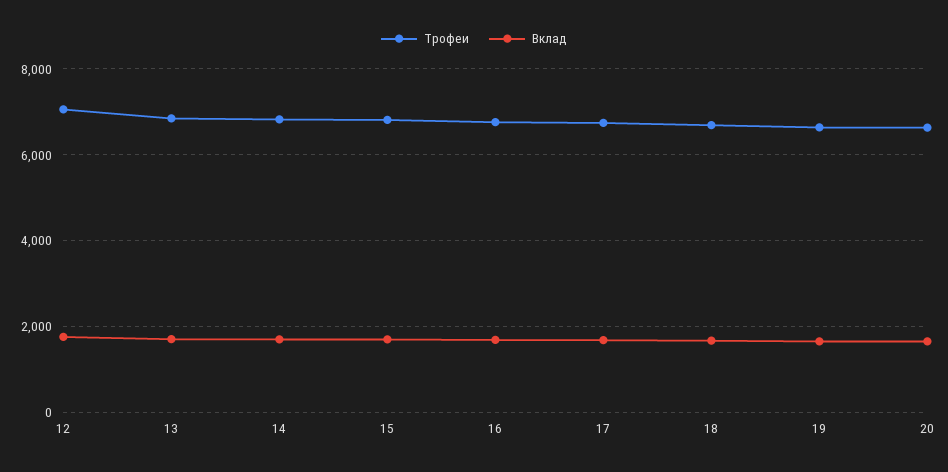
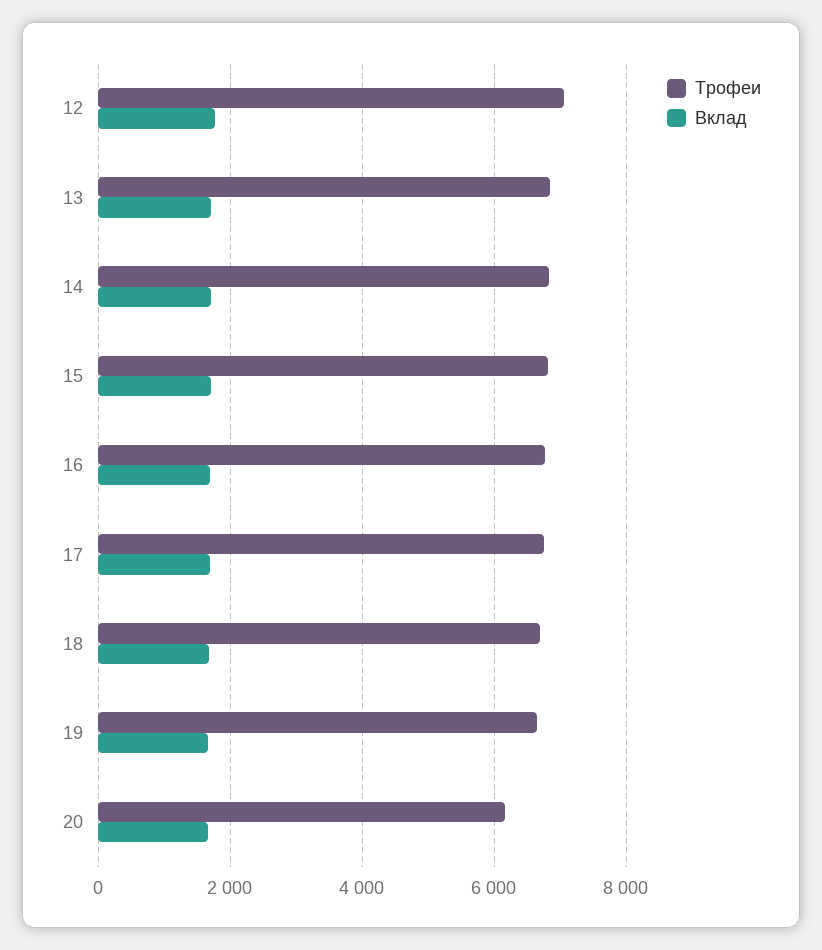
Трофеи, 20: 6600 -> 6200

